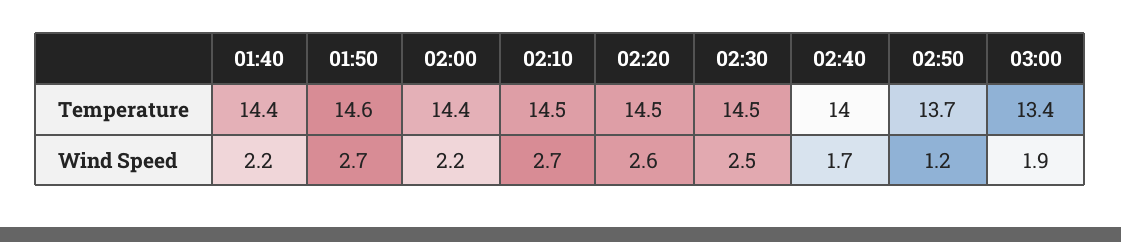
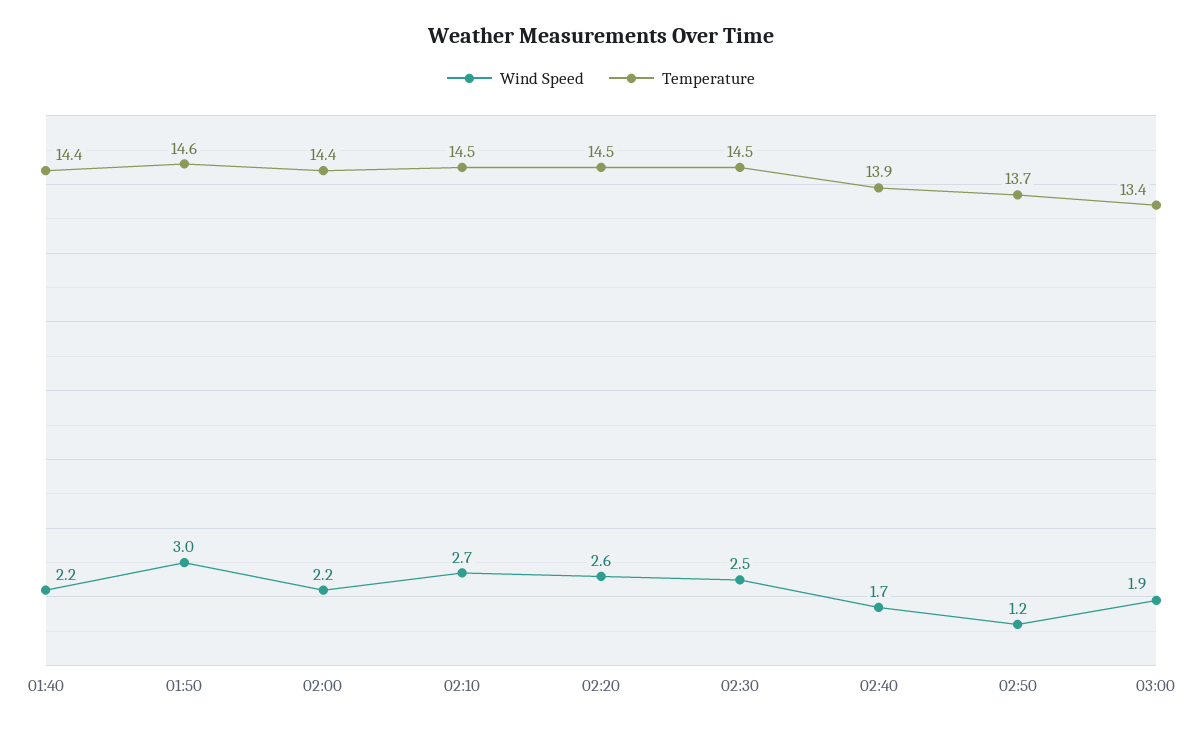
Temperature, 02:40: 14 -> 13.9
Wind Speed, 01:50: 2.7 -> 3

